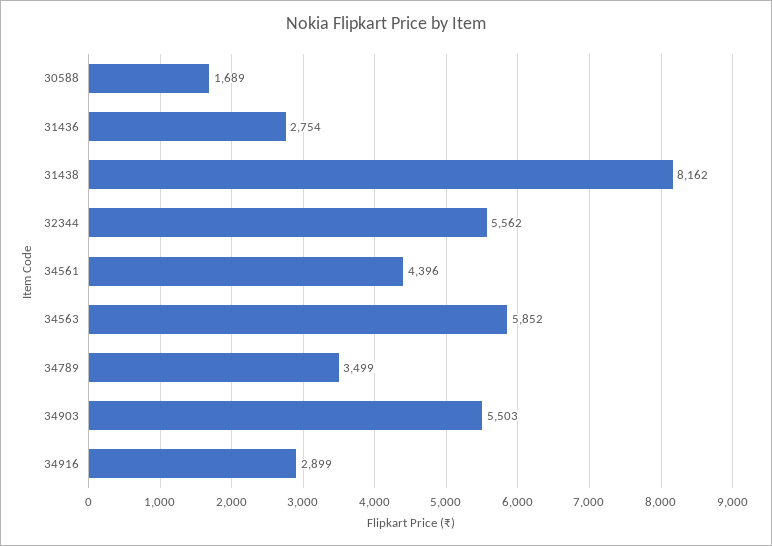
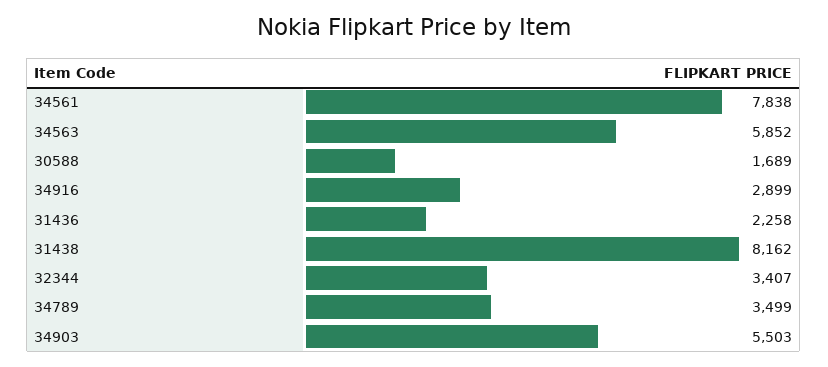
31436: 2754 -> 2258
32344: 5562 -> 3407
34561: 4396 -> 7838

